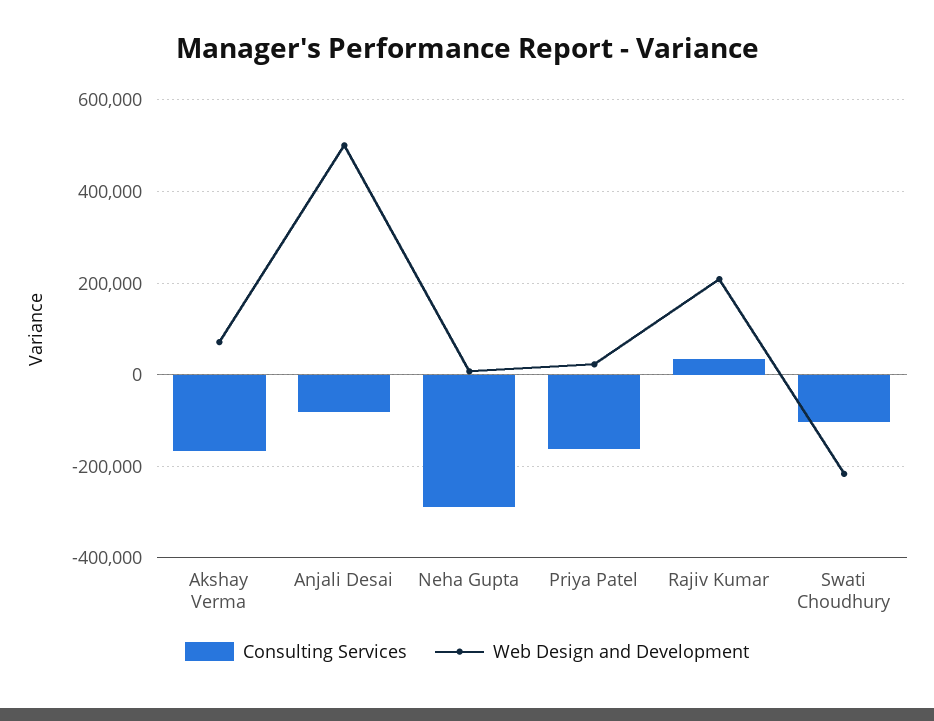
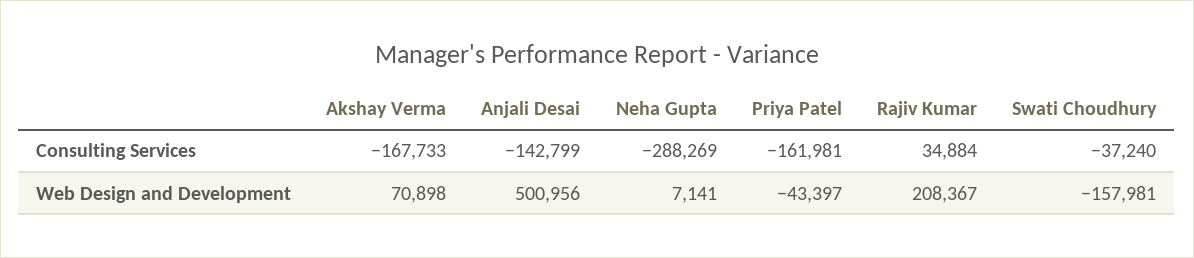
Consulting Services, Anjali Desai: -80000 -> -142799
Web Design and Development, Priya Patel: 20000 -> -43397
Consulting Services, Swati Choudhury: -100000 -> -37240
Web Design and Development, Swati Choudhury: -220000 -> -157981

